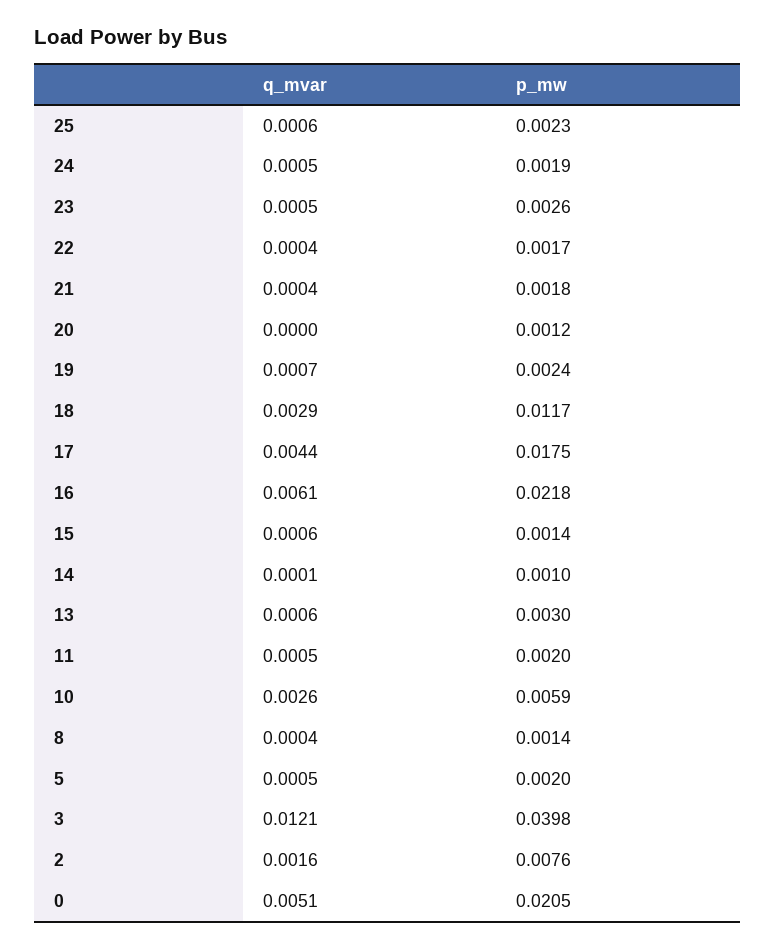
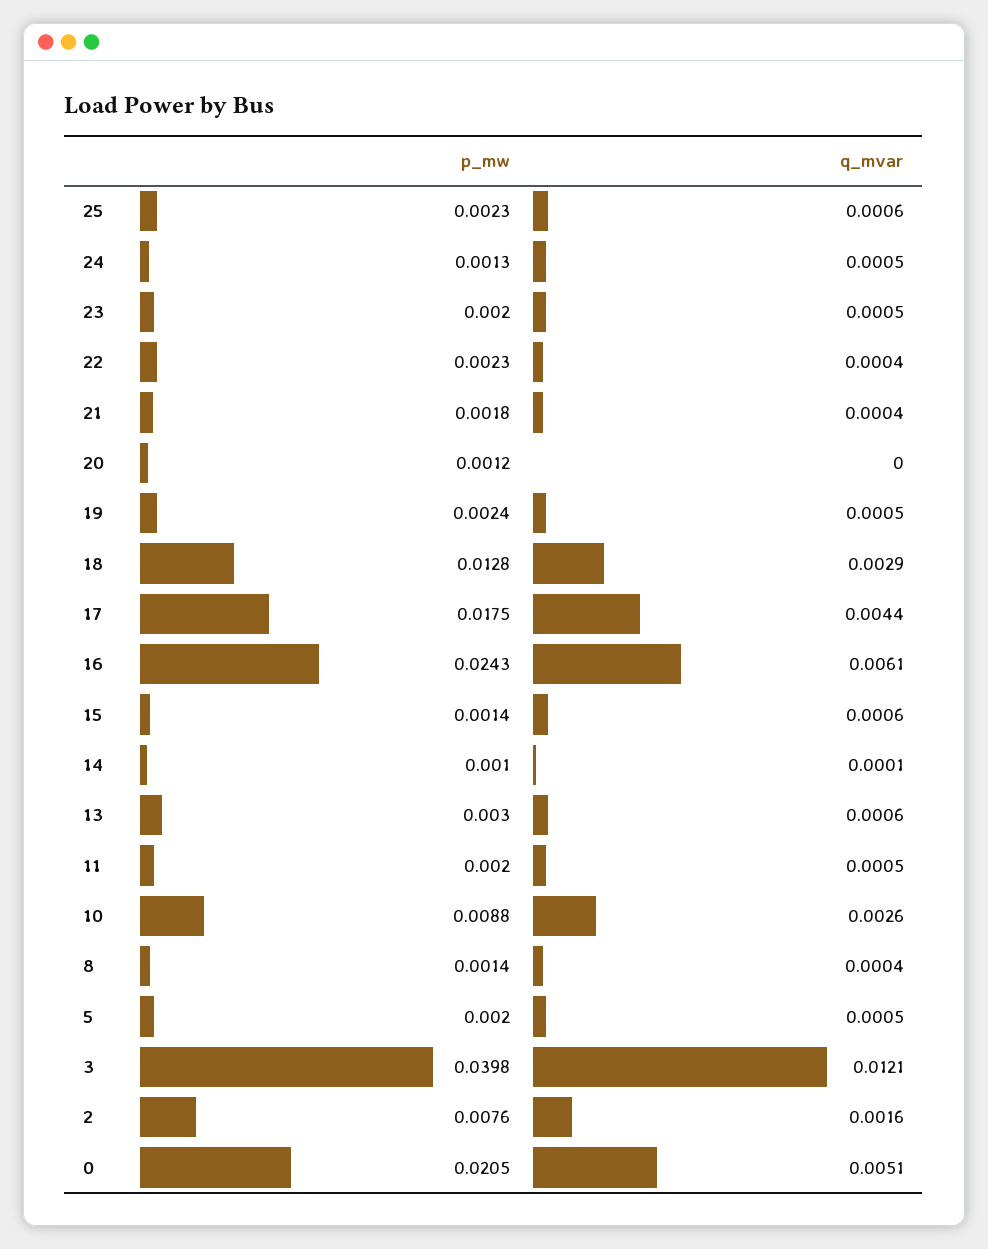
p_mw, 24: 0.0019 -> 0.0013
p_mw, 23: 0.0026 -> 0.002
p_mw, 22: 0.0017 -> 0.0023
q_mvar, 19: 0.0007 -> 0.0005
p_mw, 18: 0.0117 -> 0.0128
p_mw, 16: 0.0218 -> 0.0243
p_mw, 10: 0.0059 -> 0.0088

